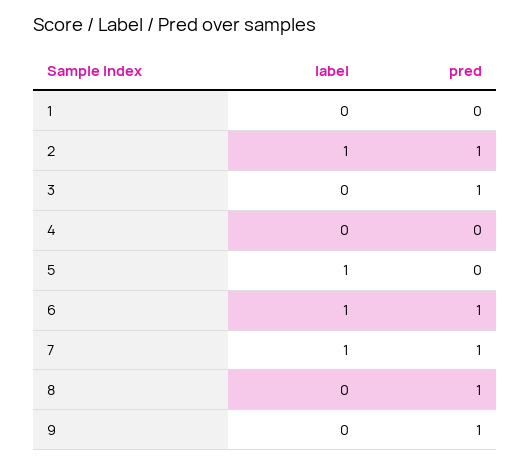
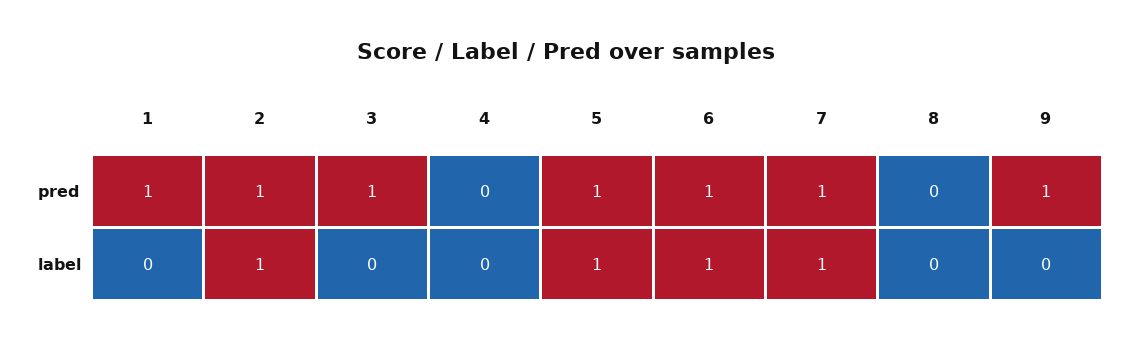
pred, 1: 0 -> 1
pred, 5: 0 -> 1
pred, 8: 1 -> 0

